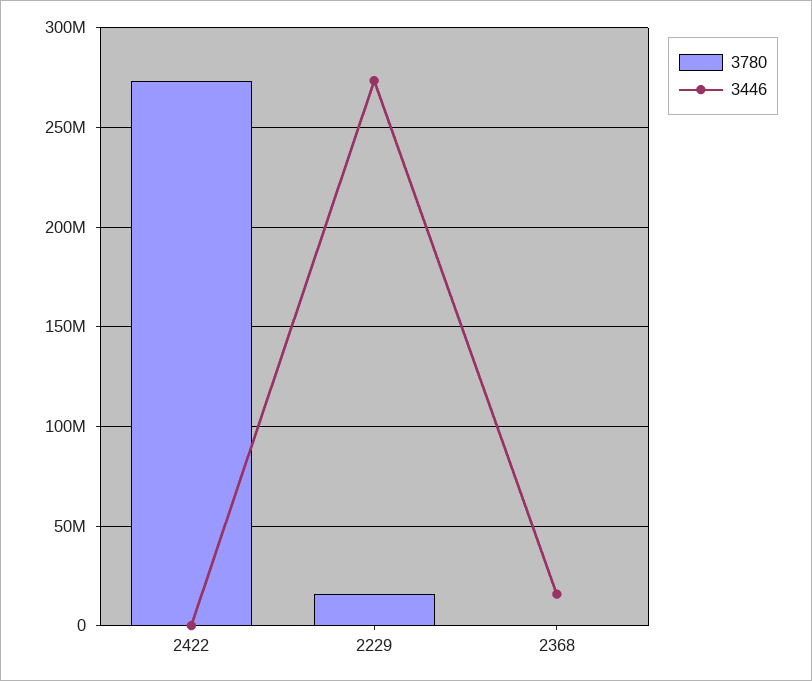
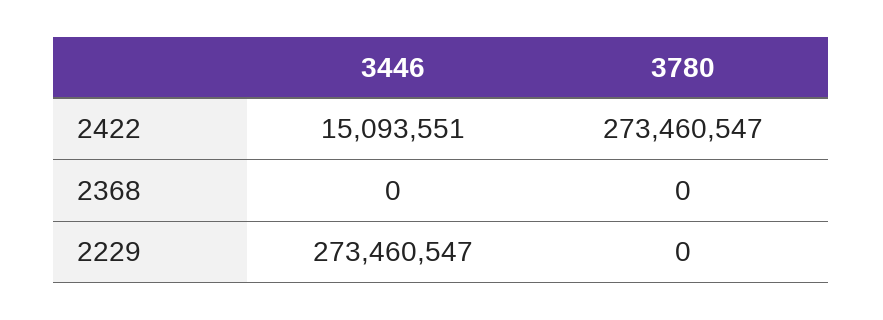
3446, 2422: 0 -> 15093551
3780, 2229: 15000000 -> 0
3446, 2368: 15000000 -> 0

